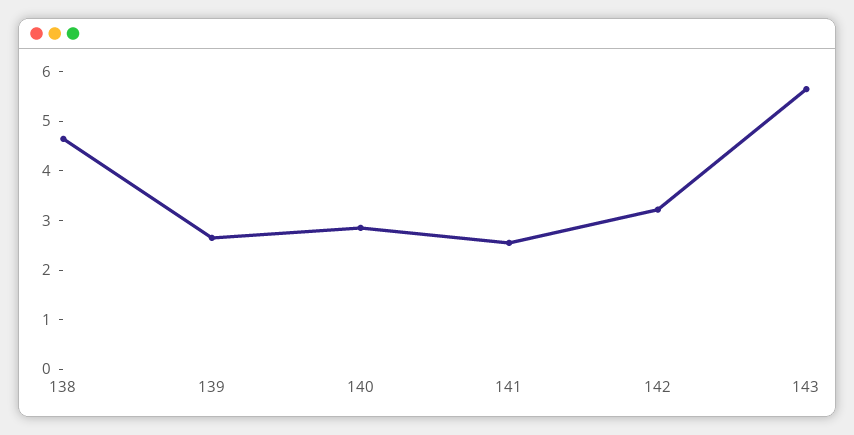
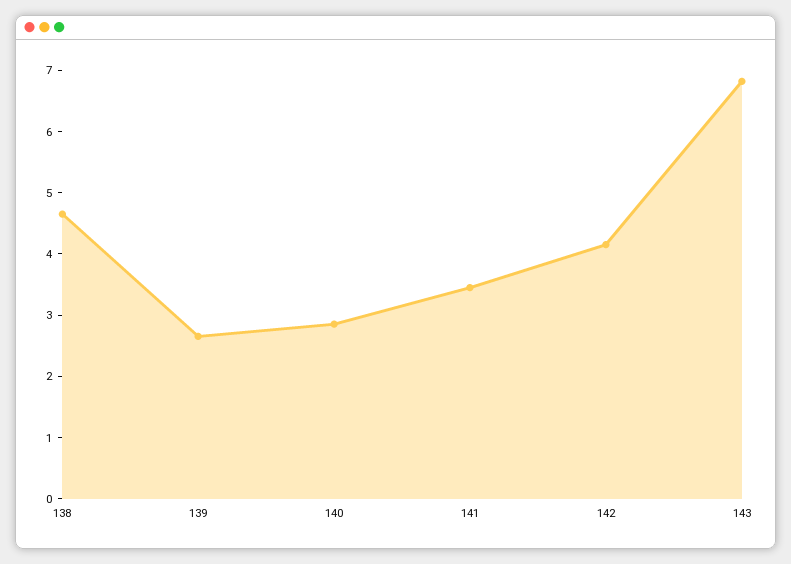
141: 2.6 -> 3.4
142: 3.2 -> 4.2
143: 5.6 -> 6.8

